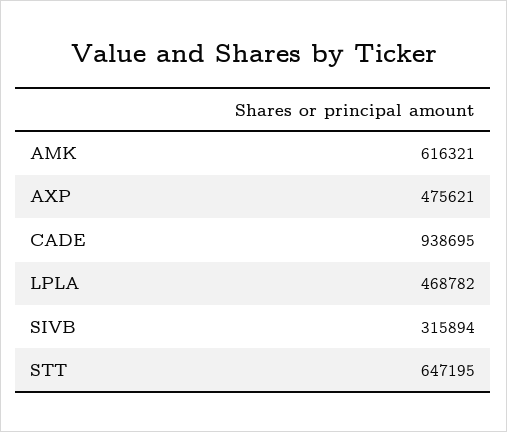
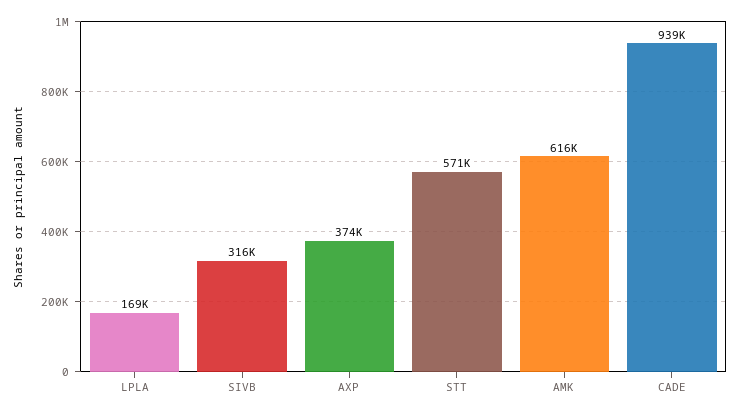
AXP: 475621 -> 374000
LPLA: 468782 -> 169000
STT: 647195 -> 571000

